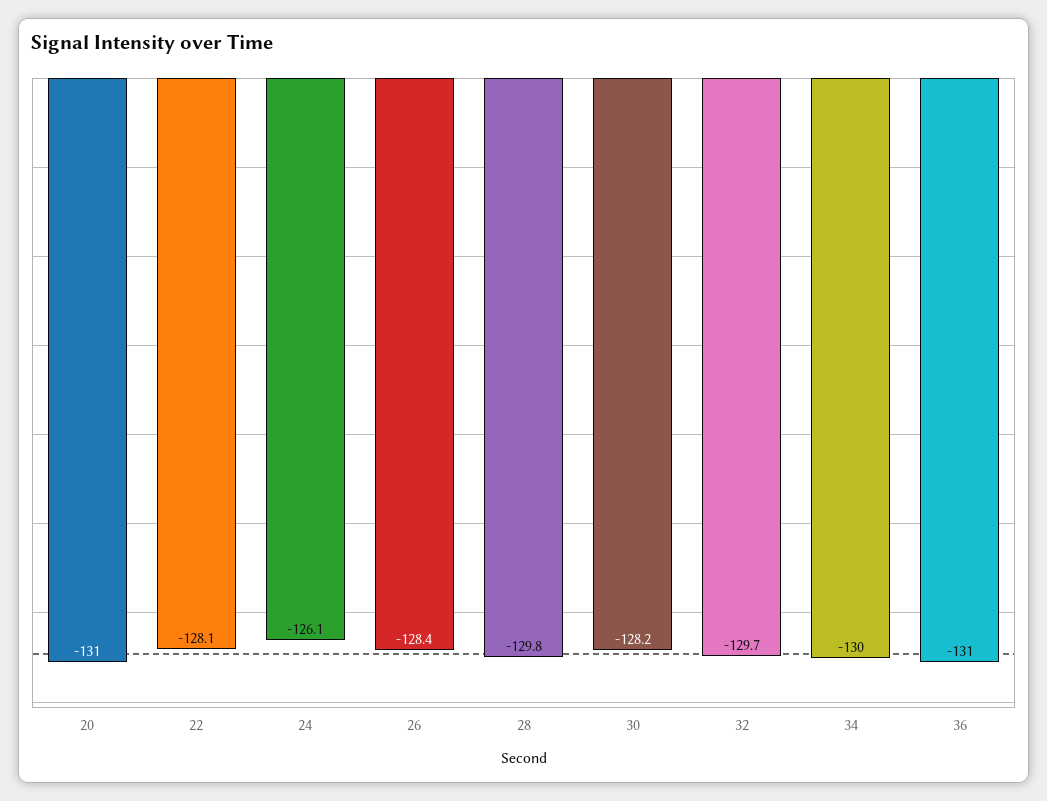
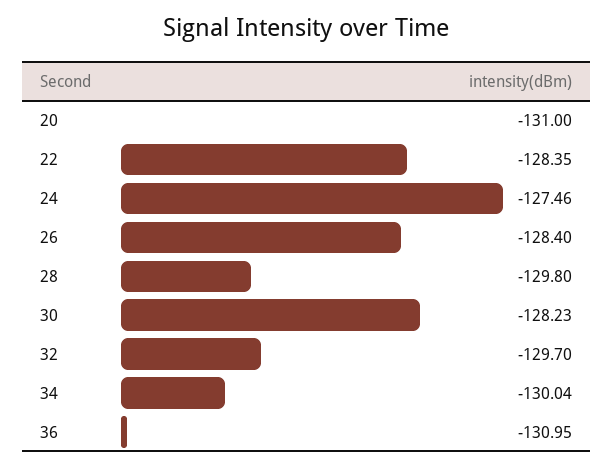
22: -128.1 -> -128.35
24: -126.1 -> -127.46

